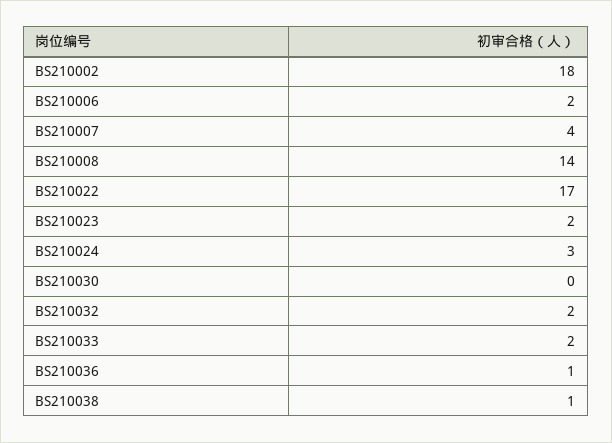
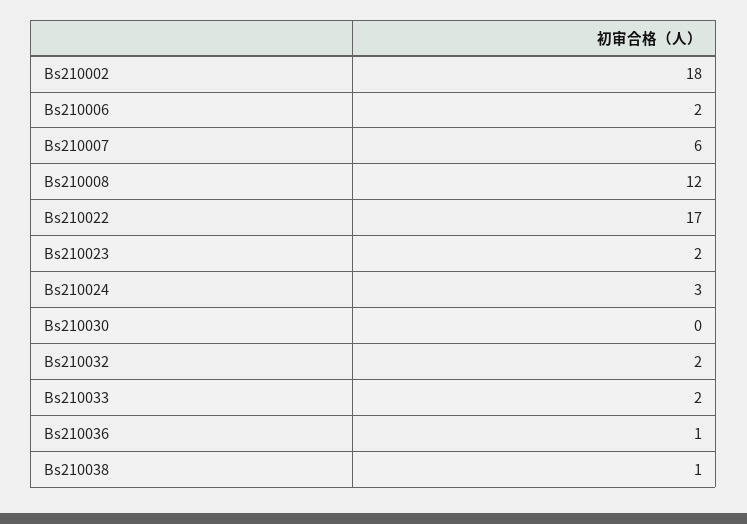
BS210007: 4 -> 6
BS210008: 14 -> 12

